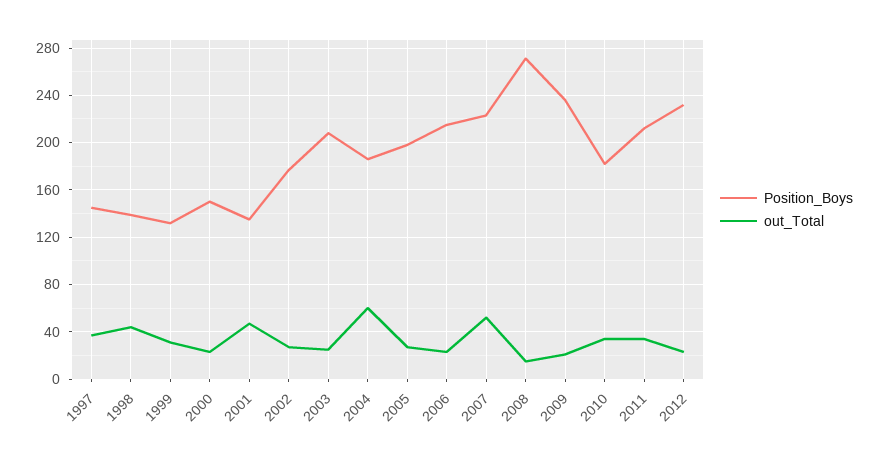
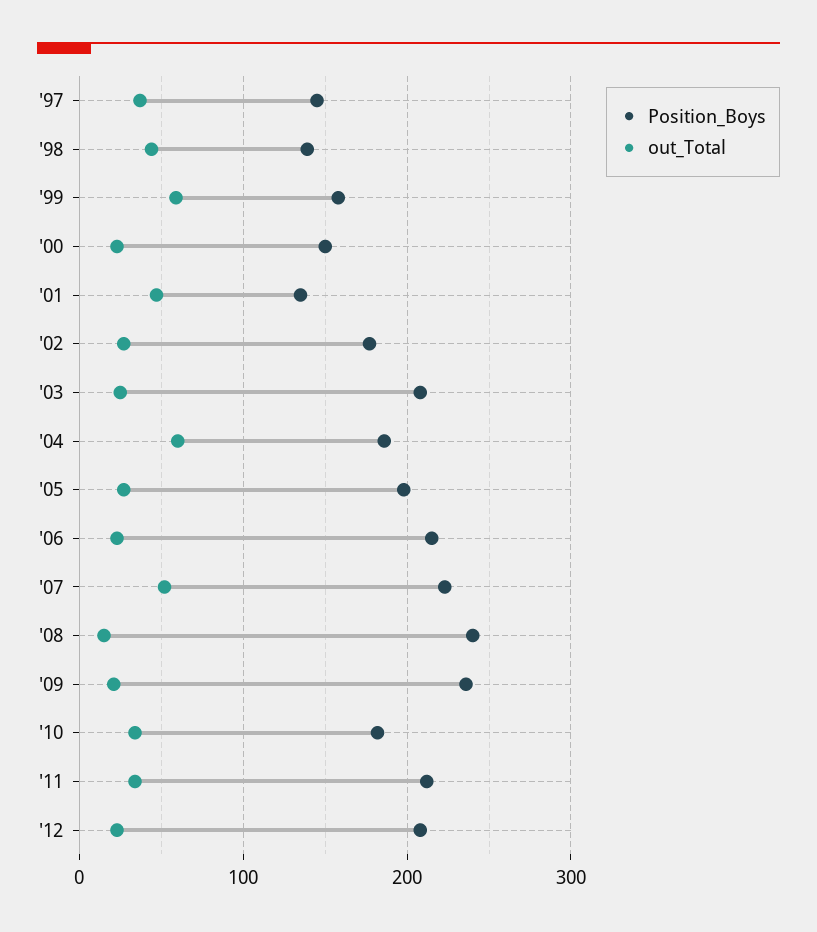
Position_Boys, 1999: 130 -> 160
out_Total, 1999: 30 -> 60
Position_Boys, 2008: 270 -> 240
Position_Boys, 2012: 230 -> 210

